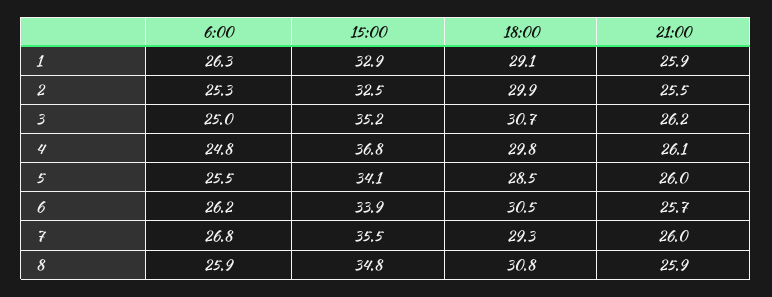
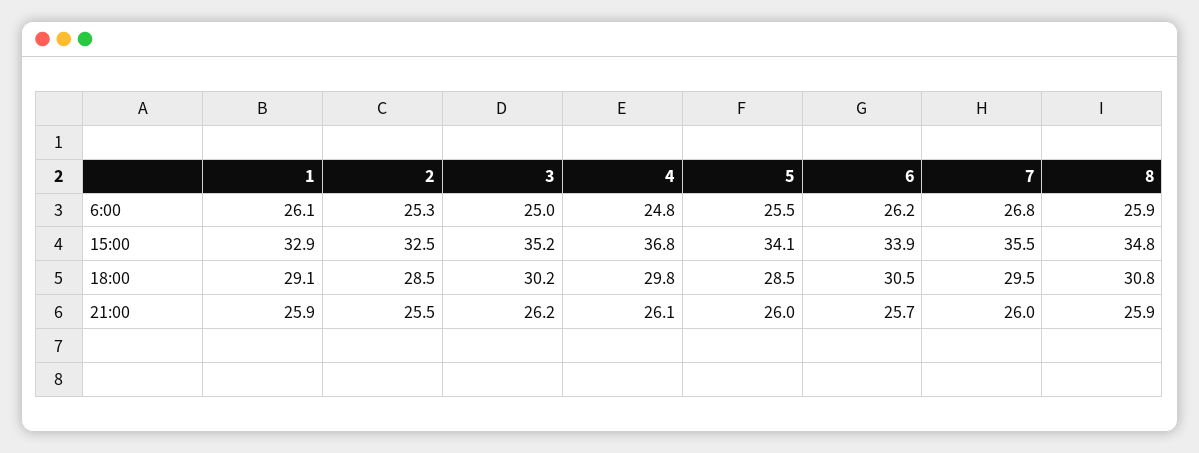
6:00, 1: 26.3 -> 26.1
18:00, 2: 29.9 -> 28.5
18:00, 3: 30.7 -> 30.2
18:00, 7: 29.3 -> 29.5

